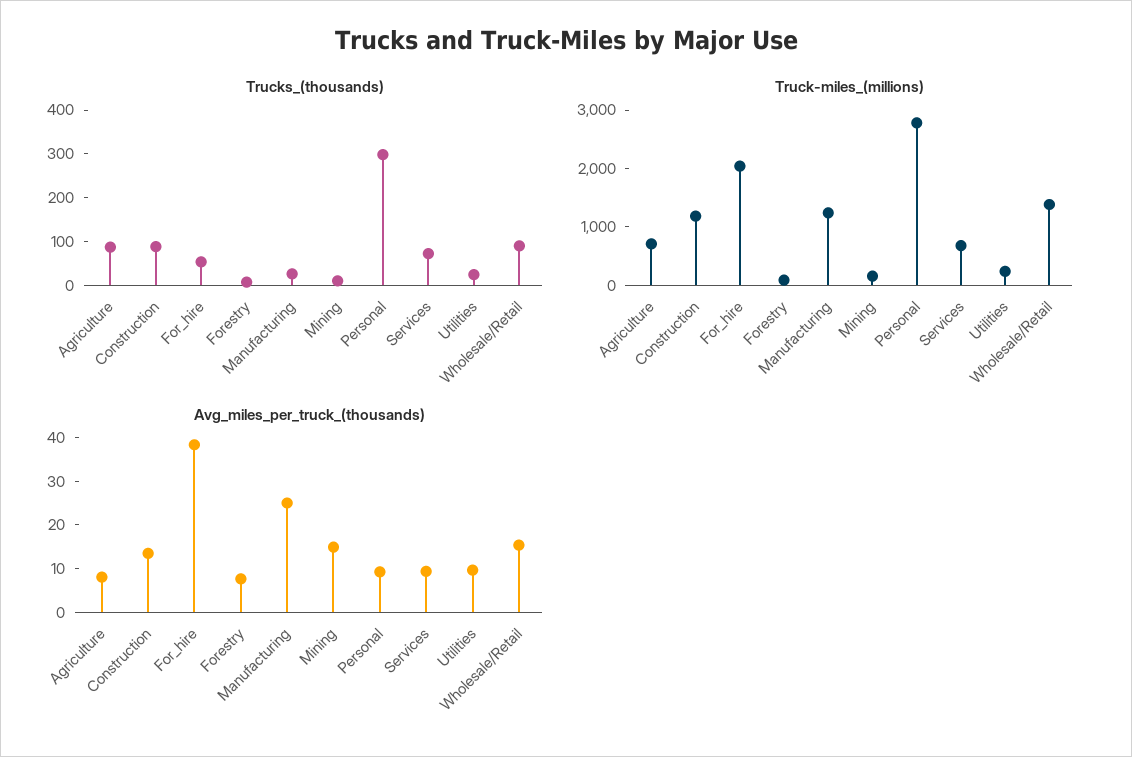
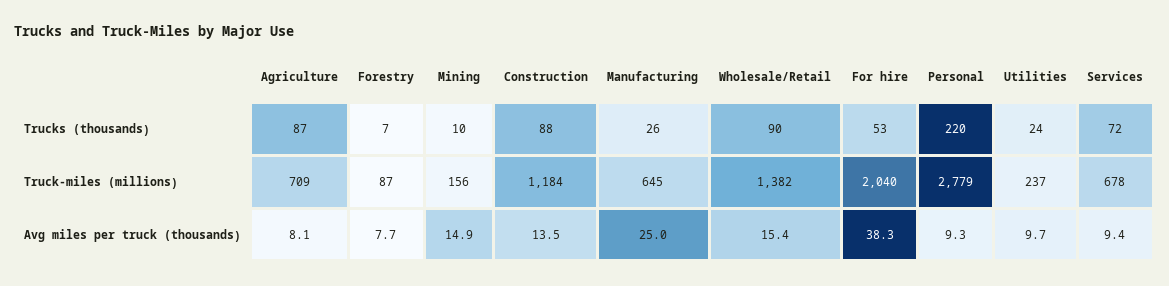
Trucks_(thousands), Personal: 300 -> 220
Truck-miles_(millions), Manufacturing: 1200 -> 645

